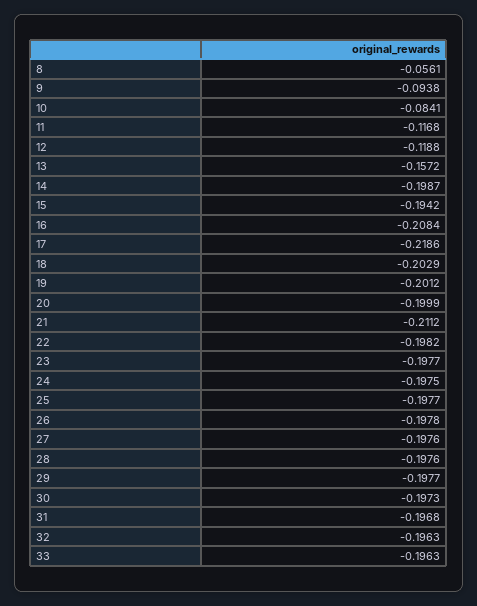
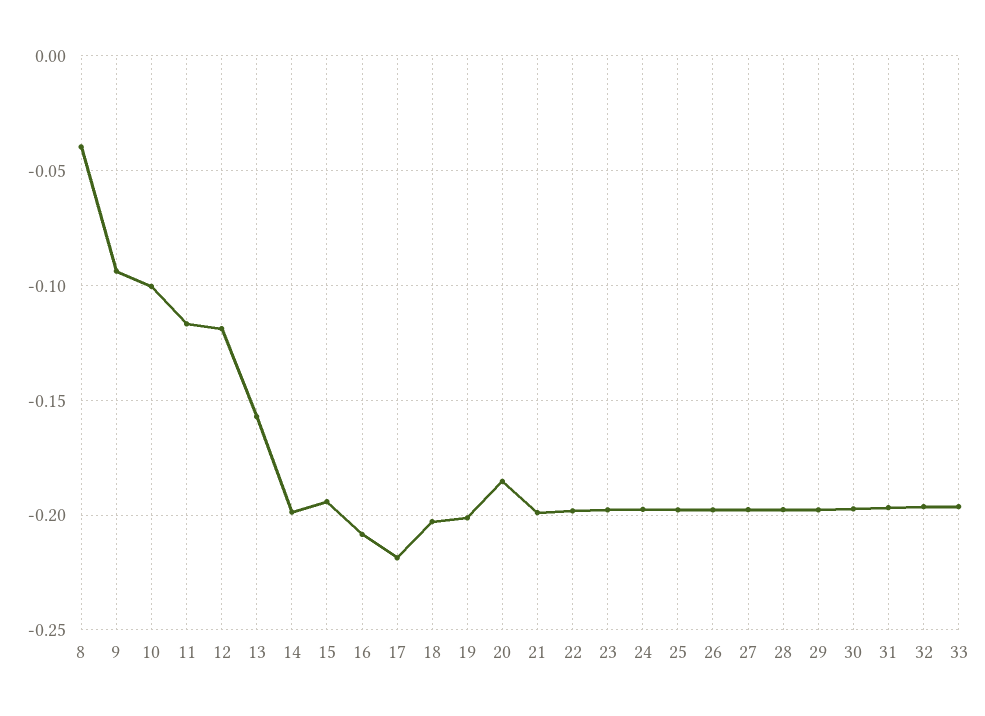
8: -0.0561 -> -0.04
10: -0.0841 -> -0.1
20: -0.1999 -> -0.185
21: -0.2112 -> -0.2

